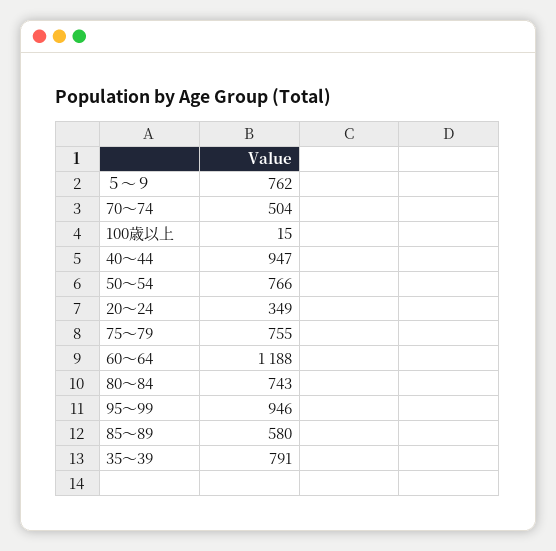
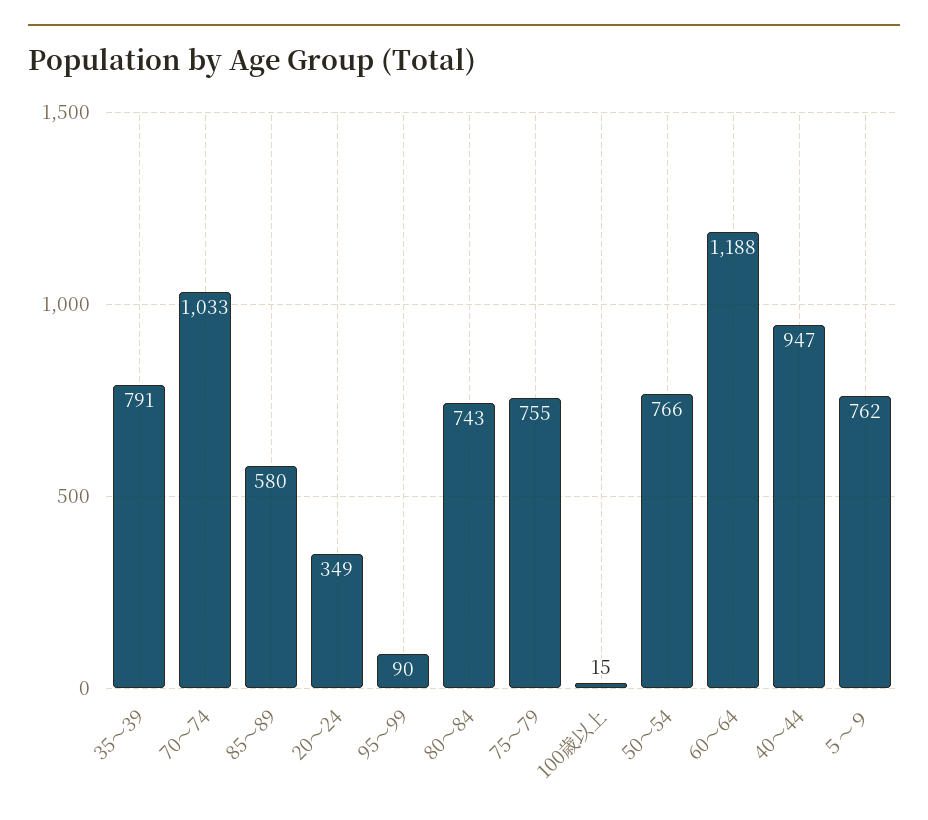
70～74: 504 -> 1033
95～99: 946 -> 90

